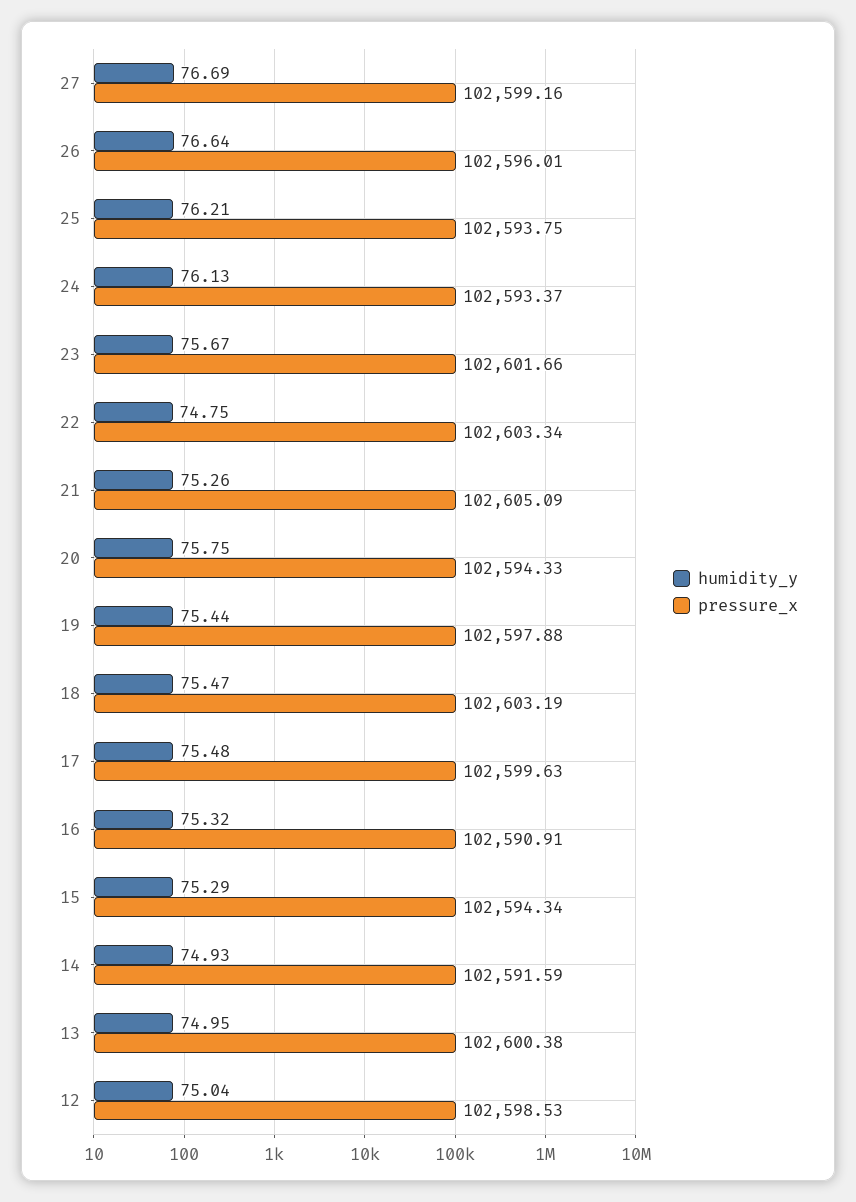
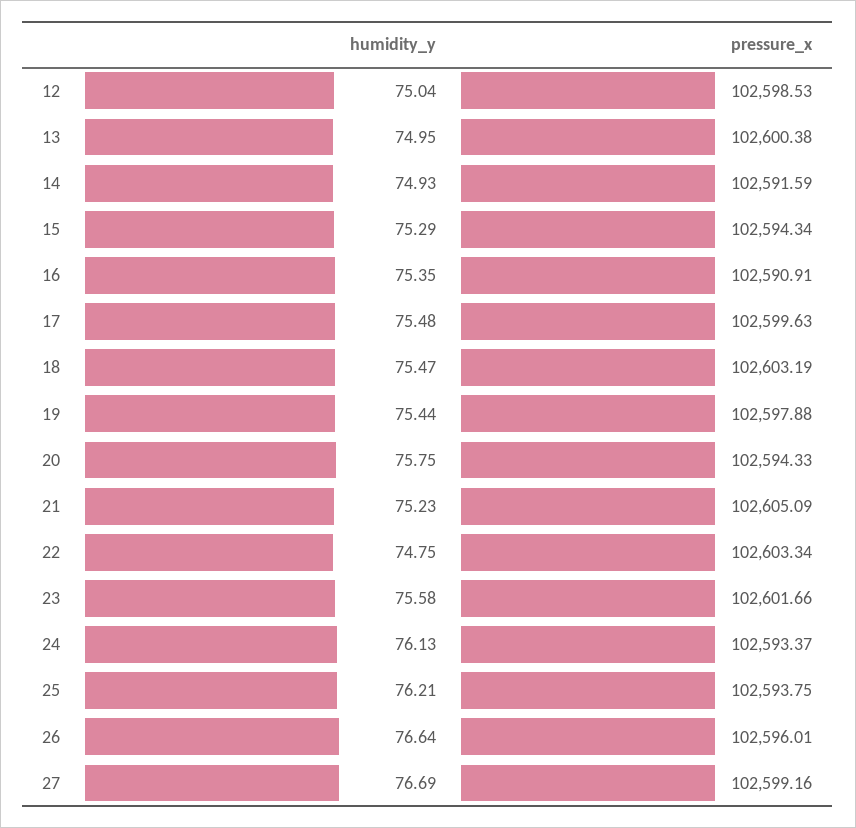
humidity_y, 23: 75.67 -> 75.58
humidity_y, 21: 75.26 -> 75.23
humidity_y, 16: 75.32 -> 75.35

